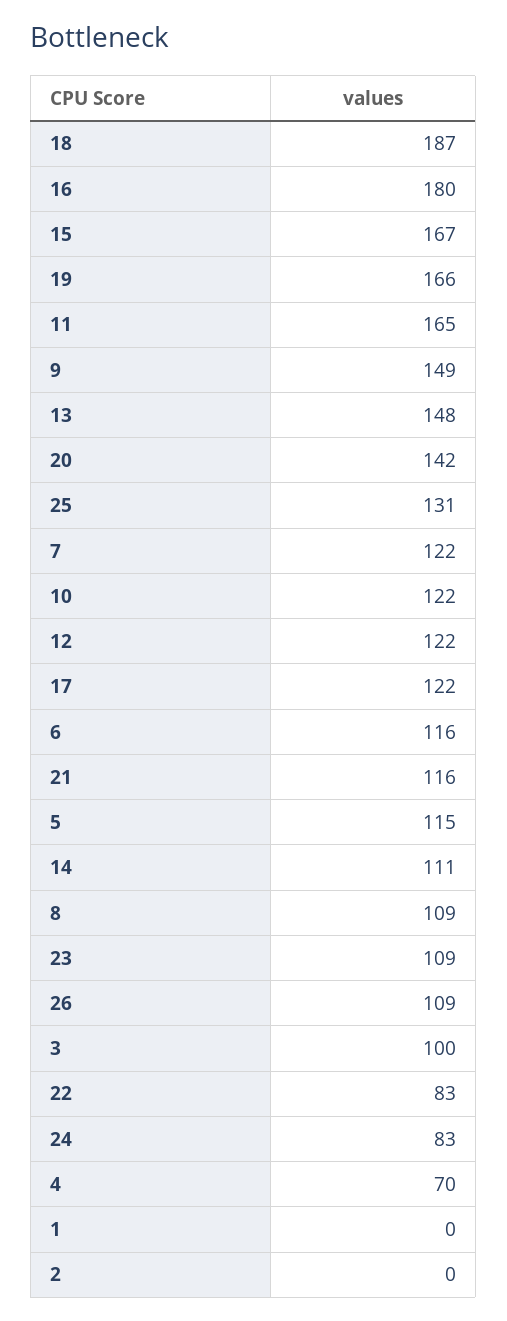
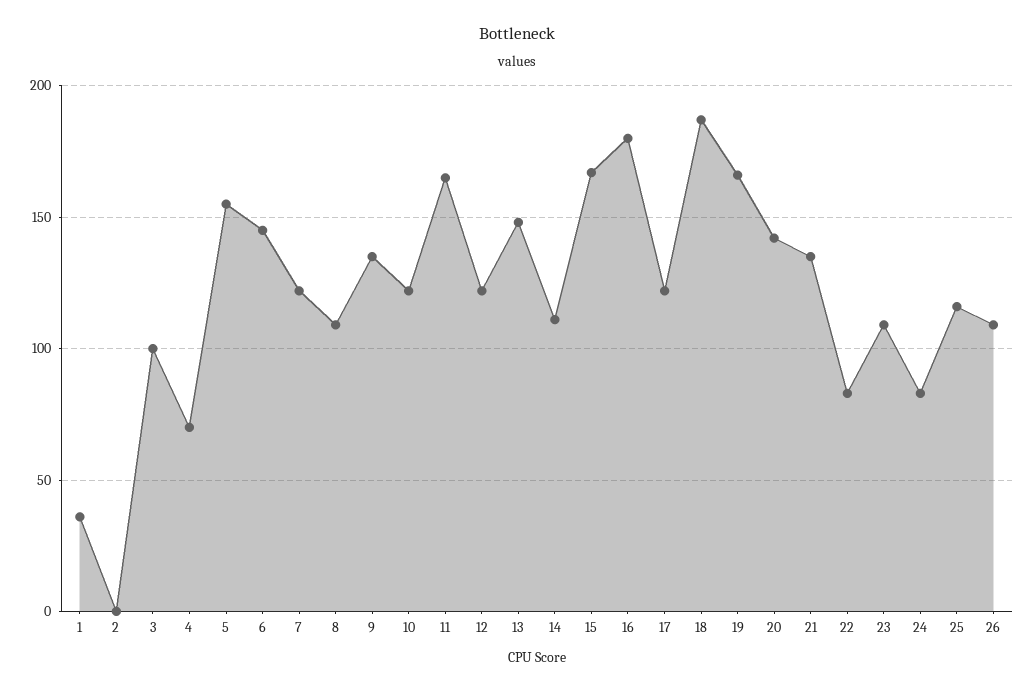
9: 149 -> 135
25: 131 -> 115
6: 116 -> 145
21: 116 -> 135
5: 115 -> 155
1: 0 -> 35

